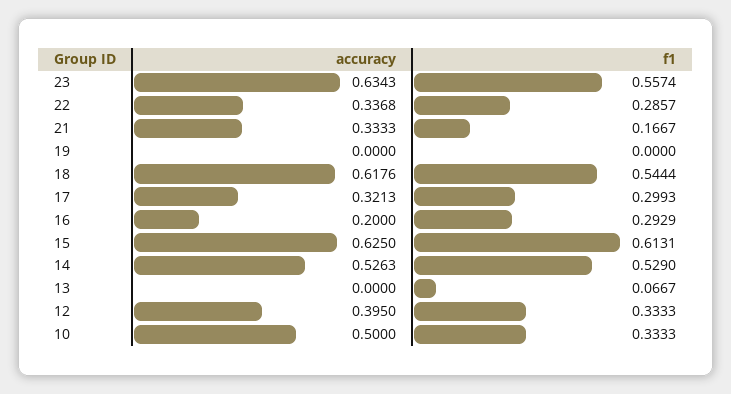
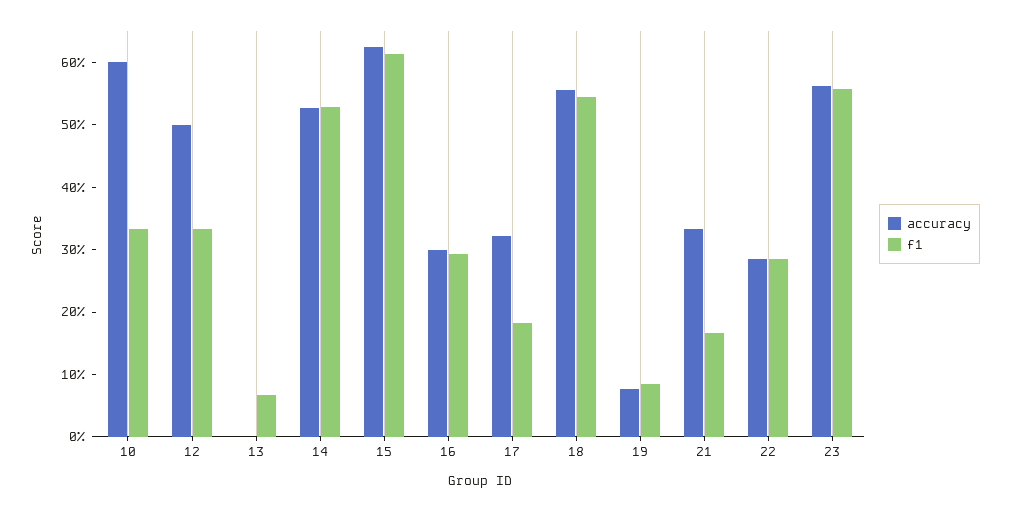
accuracy, 23: 0.6343 -> 0.56
accuracy, 22: 0.3368 -> 0.28
accuracy, 19: 0 -> 0.08
f1, 19: 0 -> 0.08
accuracy, 18: 0.6176 -> 0.56
f1, 17: 0.2993 -> 0.18
accuracy, 16: 0.2 -> 0.3
accuracy, 12: 0.395 -> 0.5
accuracy, 10: 0.5 -> 0.6

